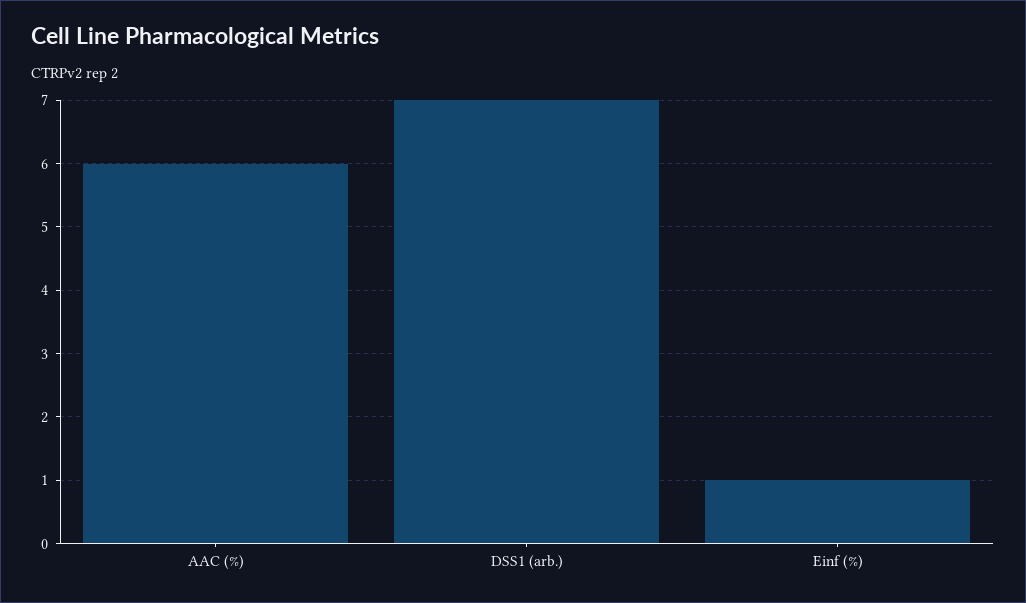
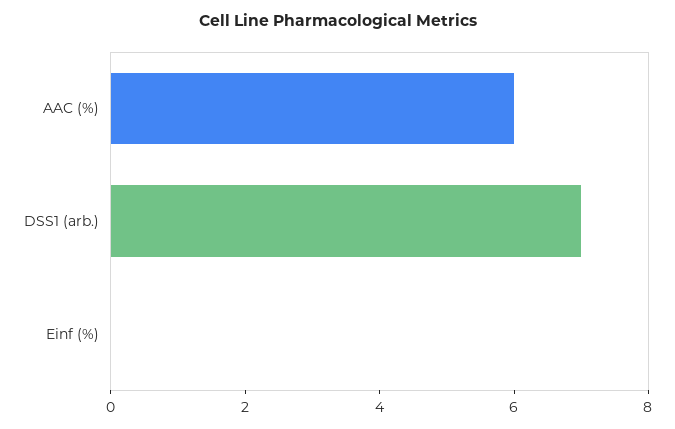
Einf (%): 1 -> 0

